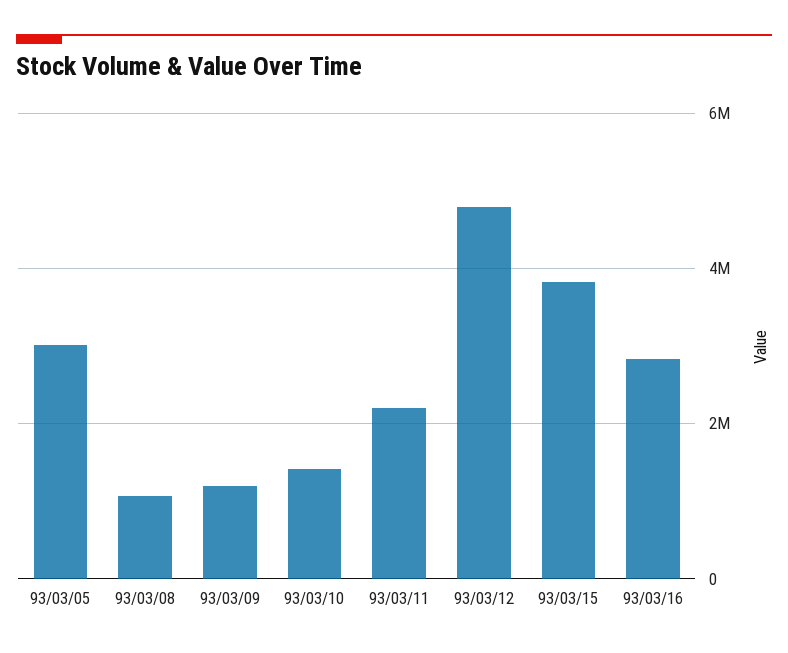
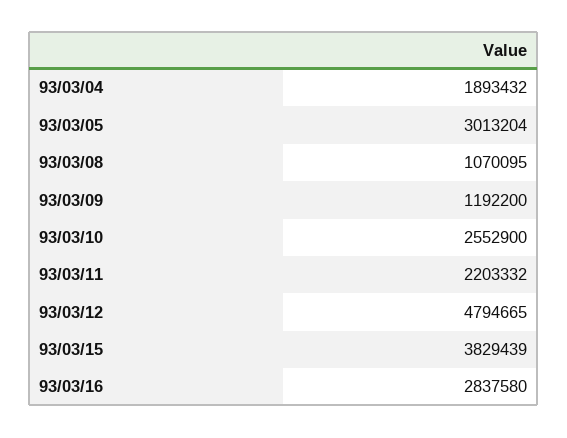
93/03/10: 1400000 -> 2552900
93/03/04: none -> 1893432

